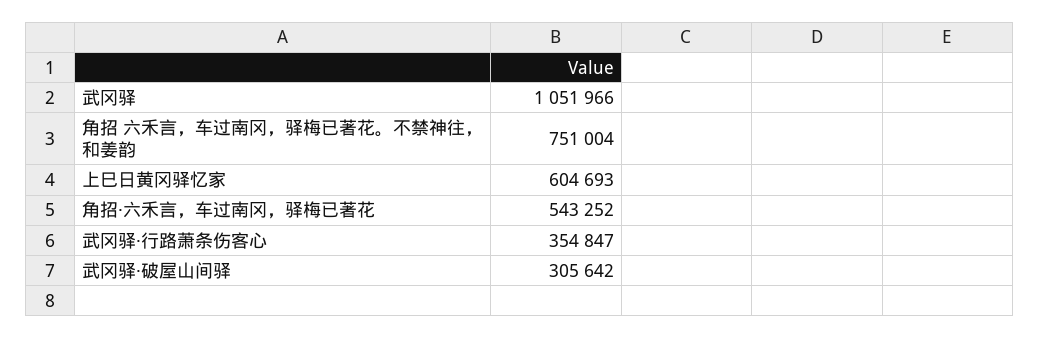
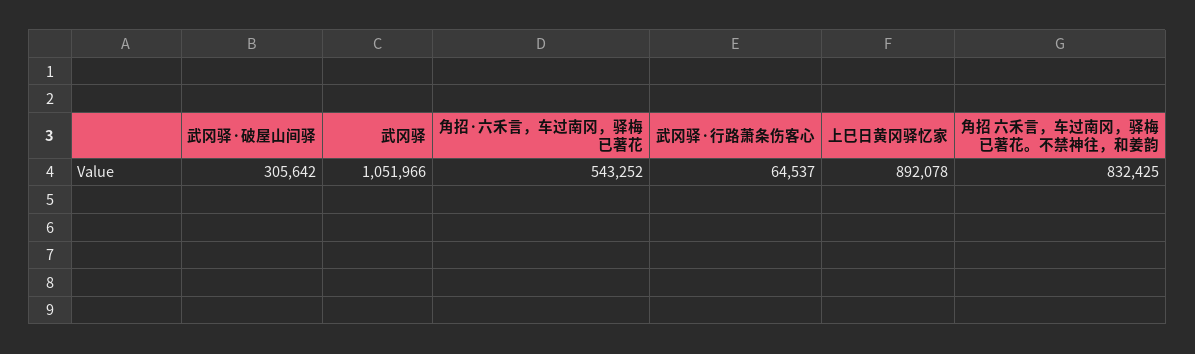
角招 六禾言，车过南冈，驿梅已著花。不禁神往，和姜韵: 751004 -> 832425
上巳日黄冈驿忆家: 604693 -> 892078
武冈驿·行路萧条伤客心: 354847 -> 64537

